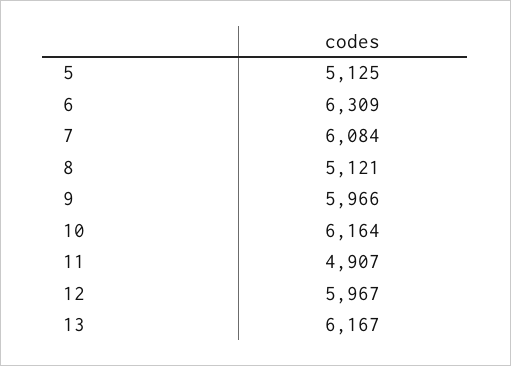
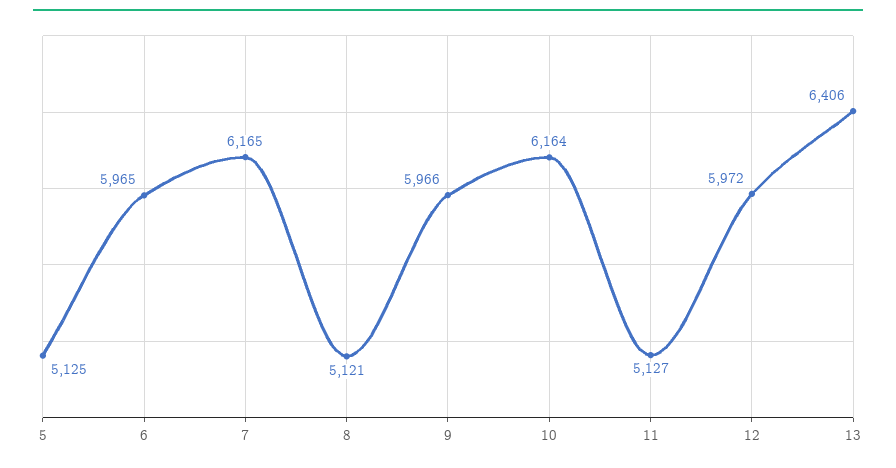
6: 6309 -> 5965
7: 6084 -> 6165
11: 4907 -> 5127
12: 5967 -> 5972
13: 6167 -> 6406

